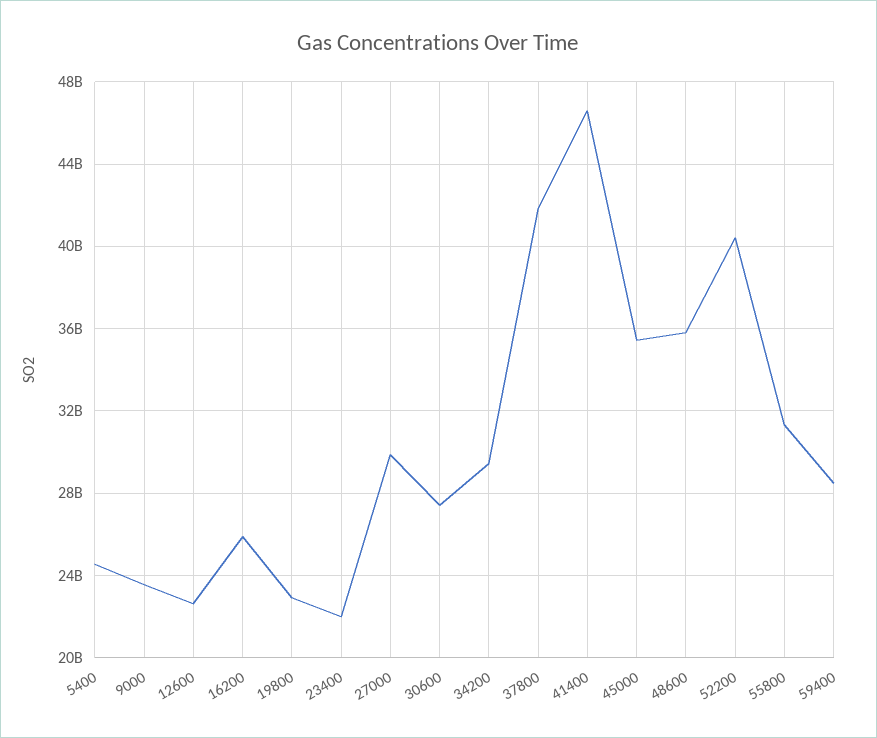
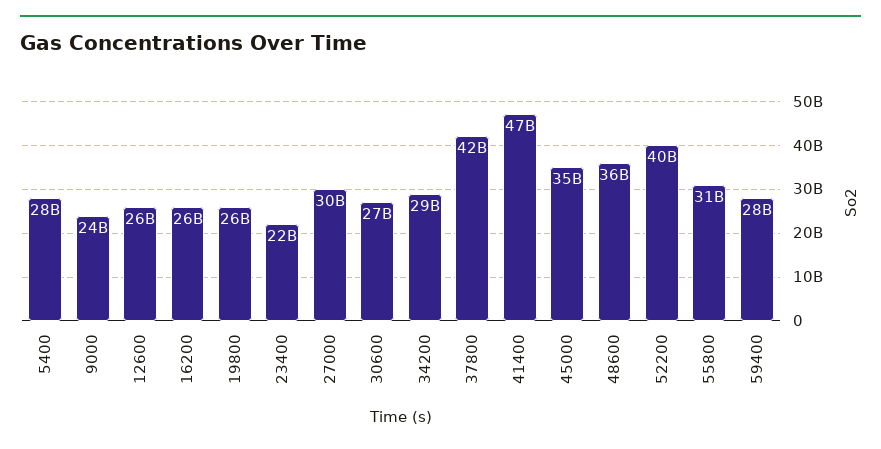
5400: 24500000000 -> 28000000000
12600: 22500000000 -> 26000000000
19800: 23000000000 -> 26000000000

